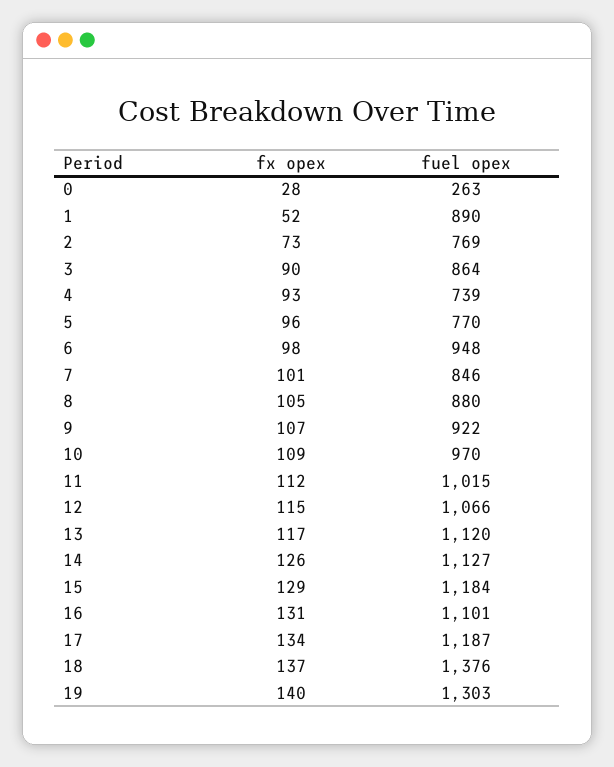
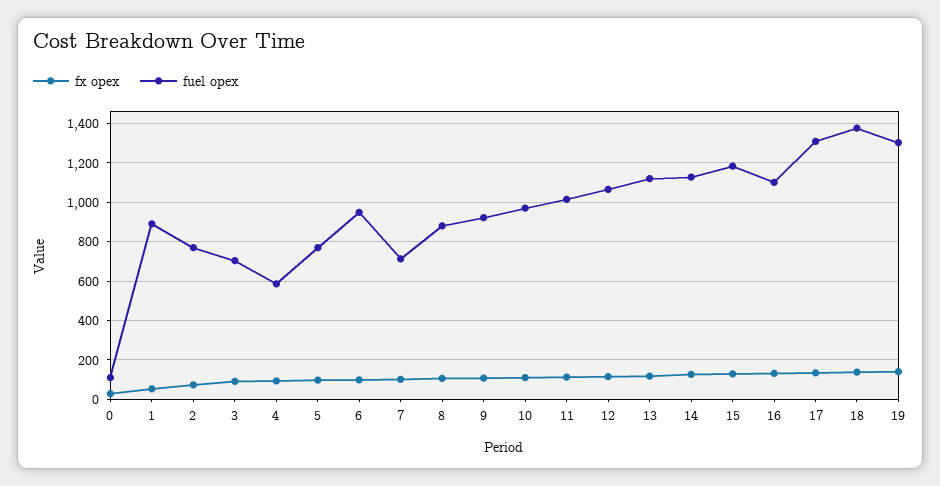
fuel opex, 0: 263 -> 100
fuel opex, 3: 864 -> 700
fuel opex, 4: 739 -> 600
fuel opex, 7: 846 -> 700
fuel opex, 17: 1187 -> 1300

